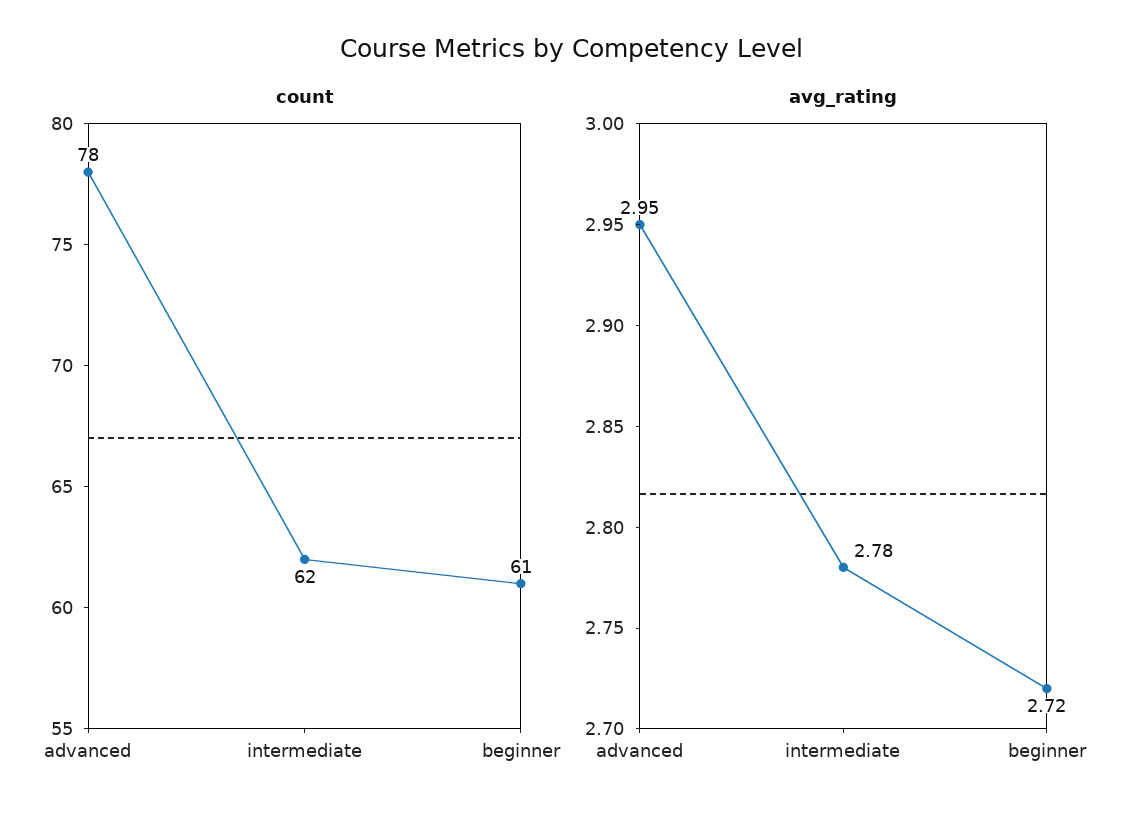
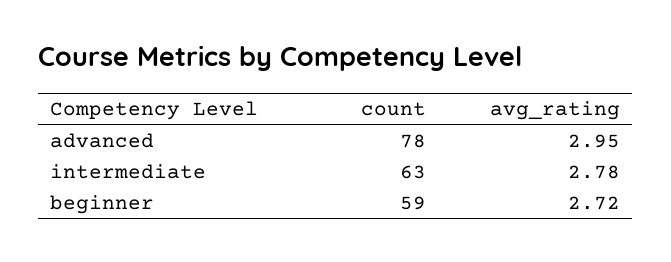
count, intermediate: 62 -> 63
count, beginner: 61 -> 59

